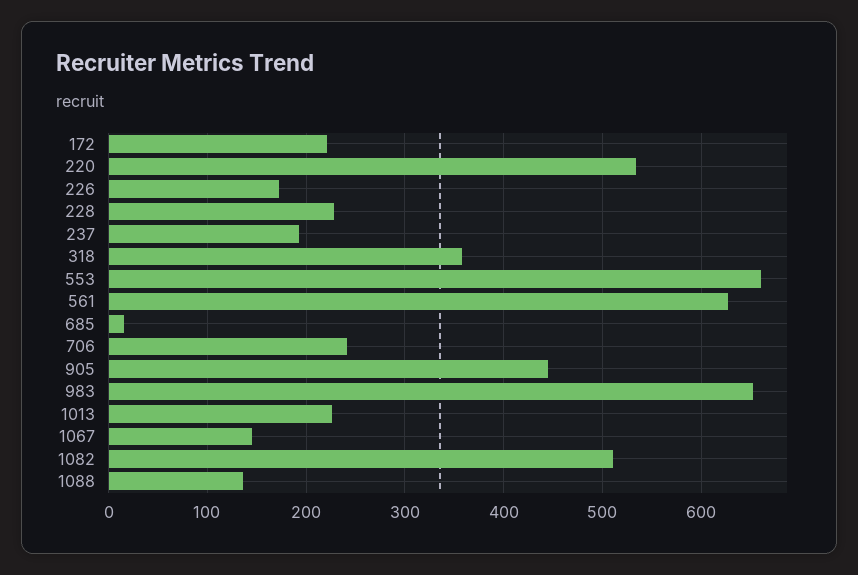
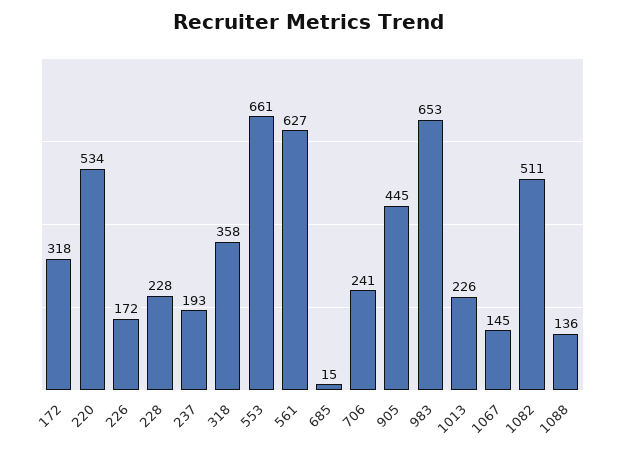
172: 220 -> 318

